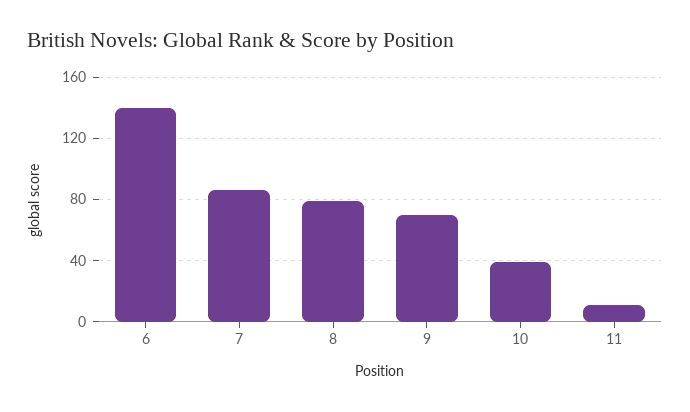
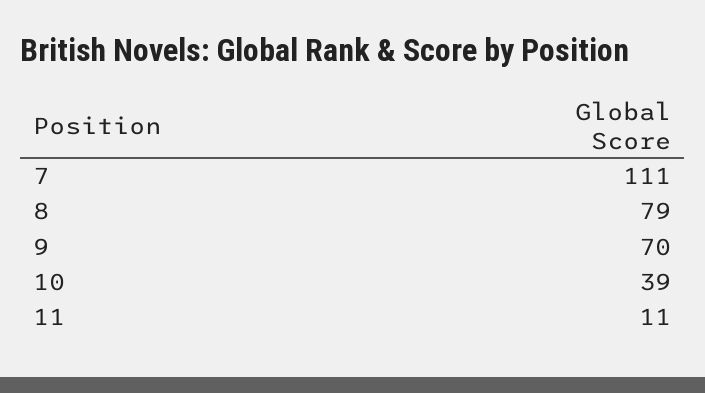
6: 140 -> none
7: 85 -> 111

